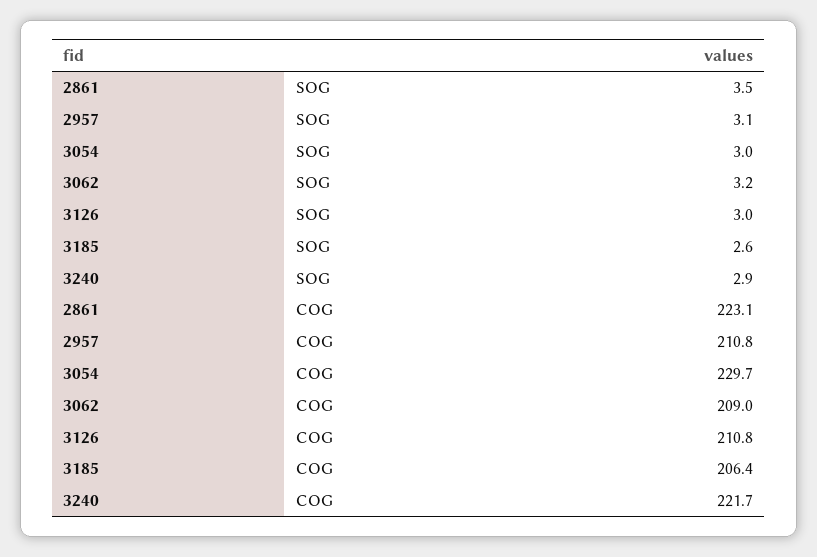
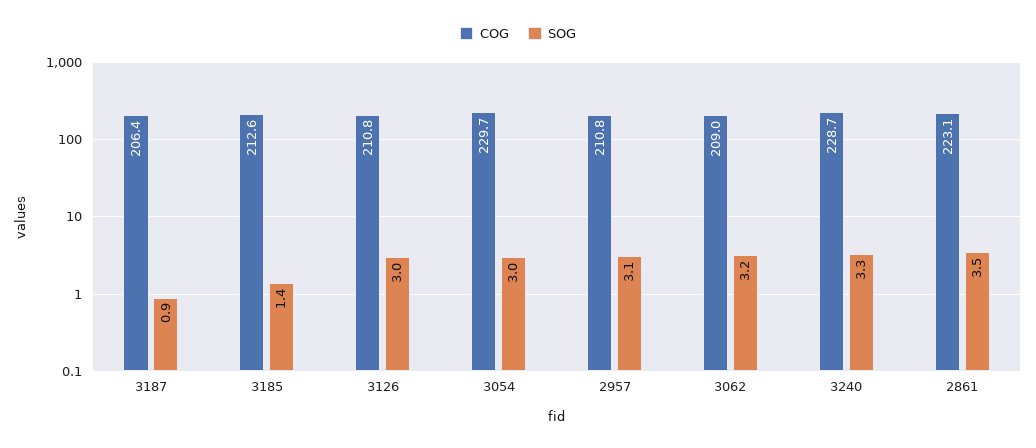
SOG, 3185: 2.6 -> 1.4
SOG, 3240: 2.9 -> 3.3
COG, 3185: 206.4 -> 212.6
COG, 3240: 221.7 -> 228.7
COG, 3187: none -> 206.4
SOG, 3187: none -> 0.9

